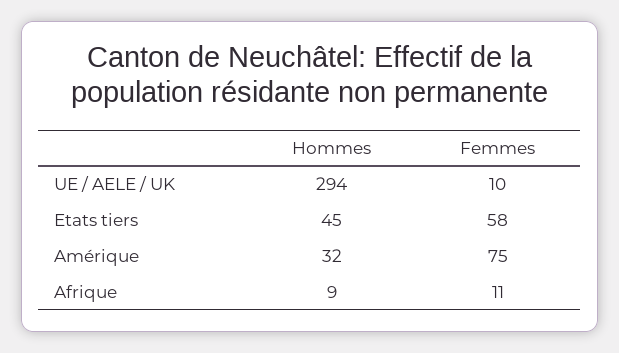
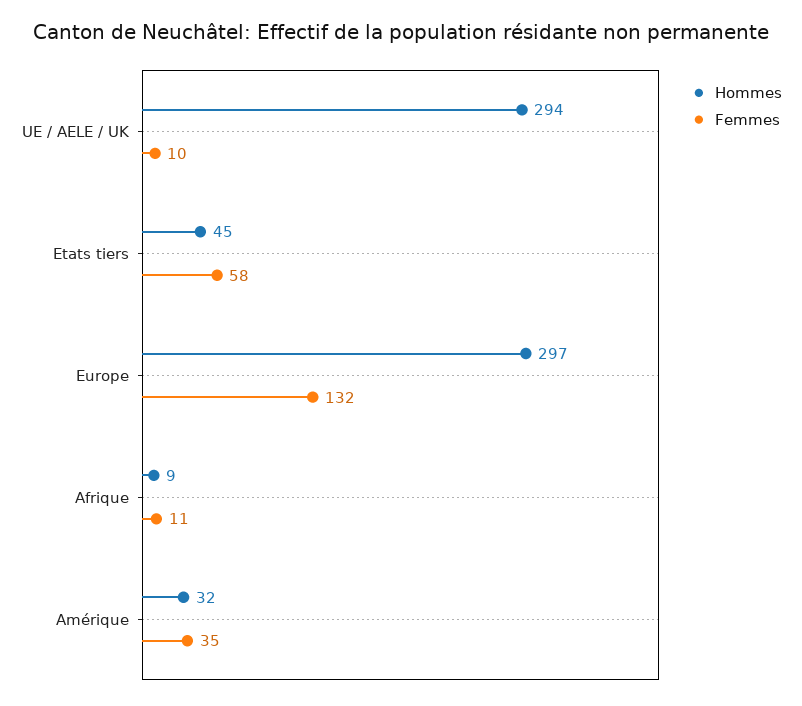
Femmes, Amérique: 75 -> 35
Hommes, Europe: none -> 297
Femmes, Europe: none -> 132

